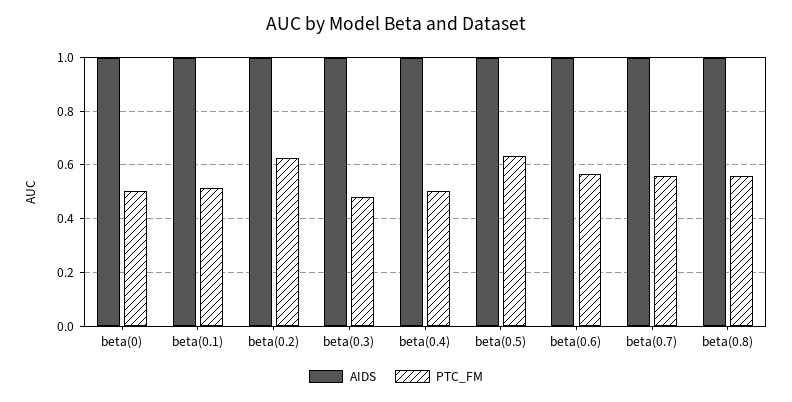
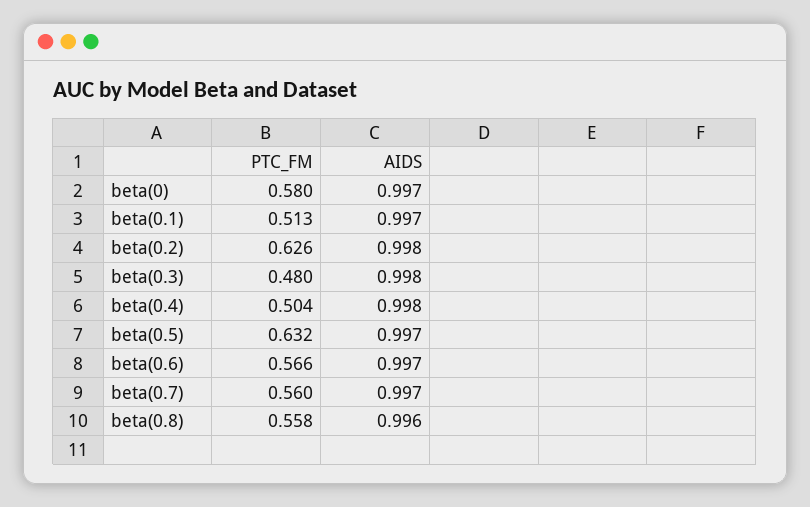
PTC_FM, beta(0): 0.5 -> 0.58

